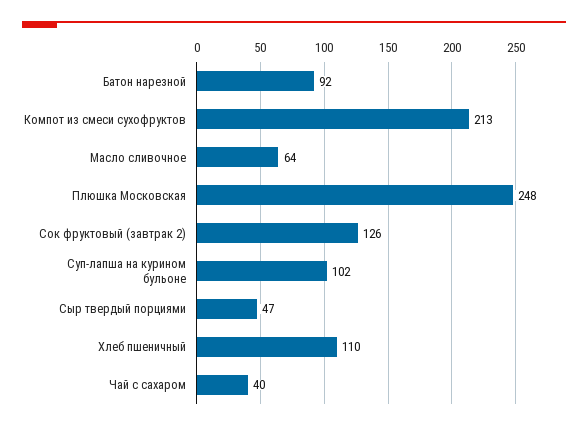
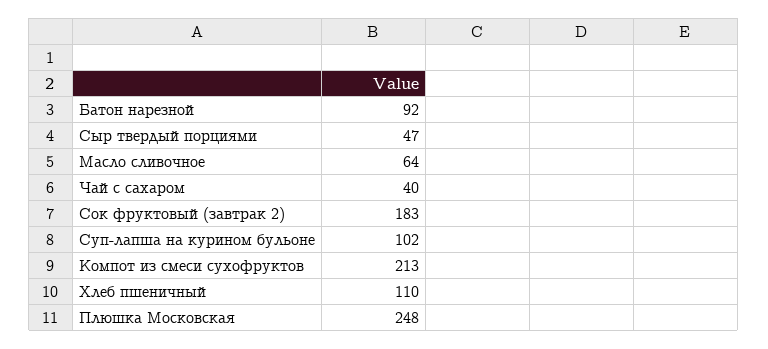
Сок фруктовый (завтрак 2): 126 -> 183

